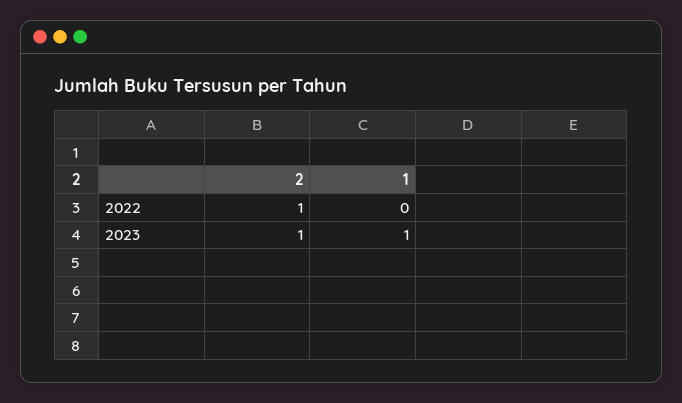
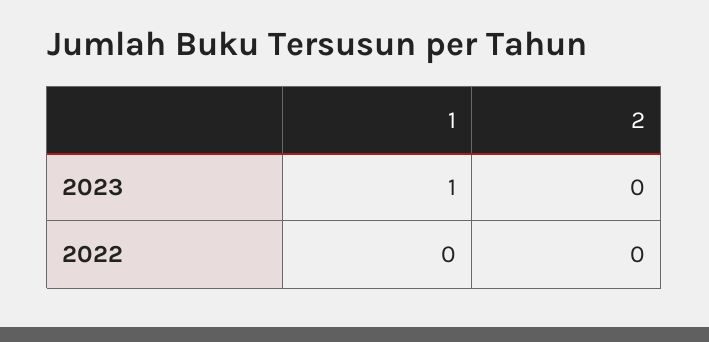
2, 2022: 1 -> 0
2, 2023: 1 -> 0

